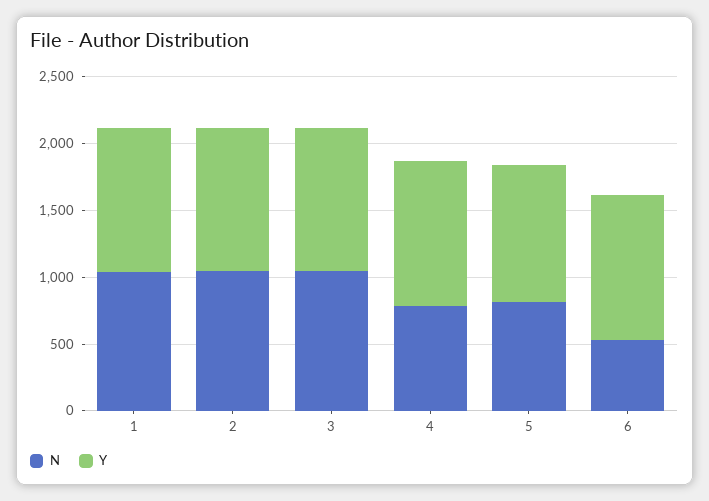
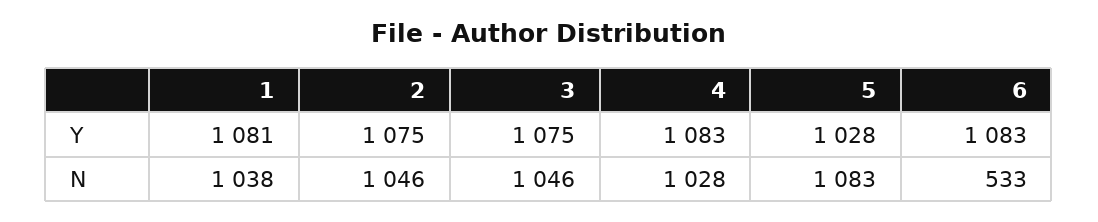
N, 4: 800 -> 1028
N, 5: 800 -> 1083

